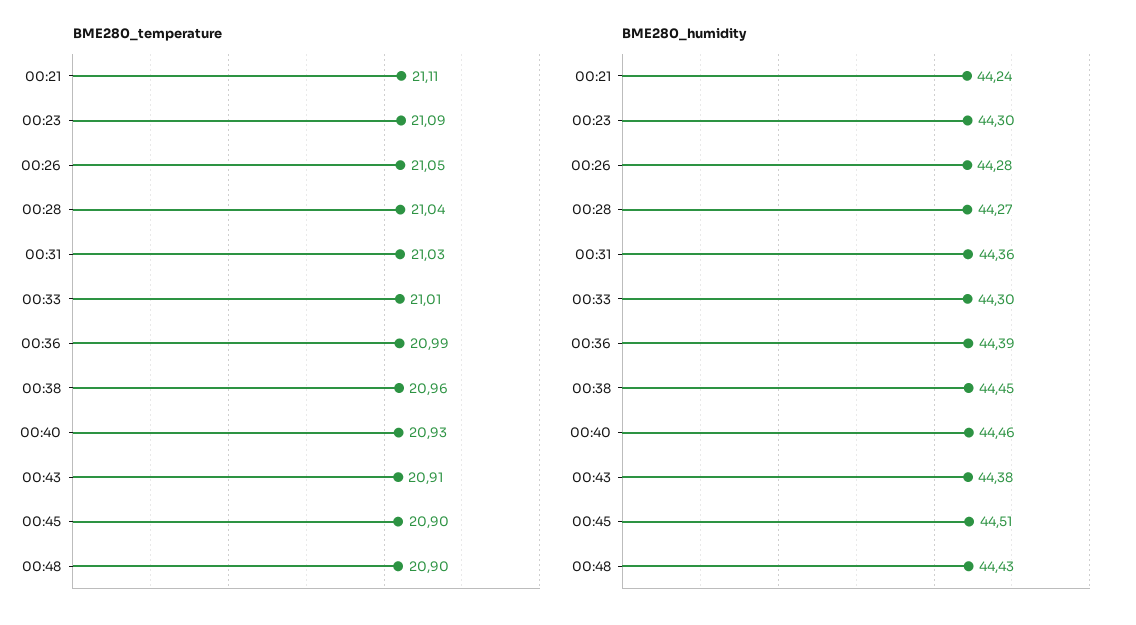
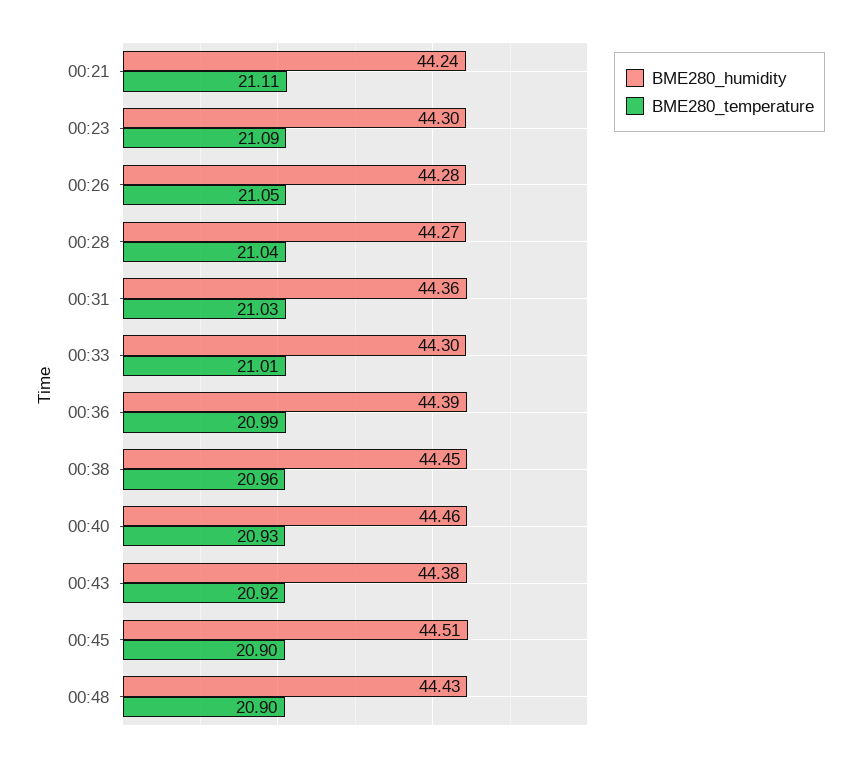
BME280_temperature, 00:43: 20.91 -> 20.92

